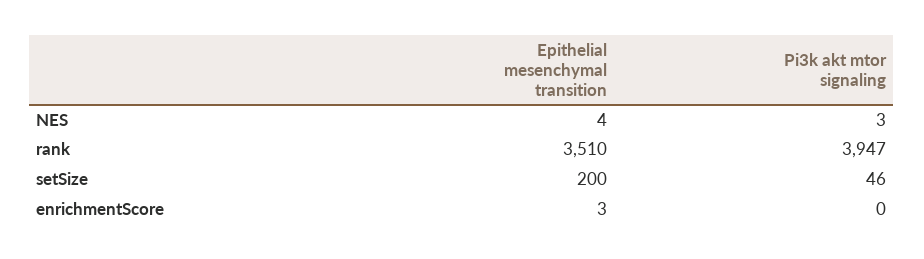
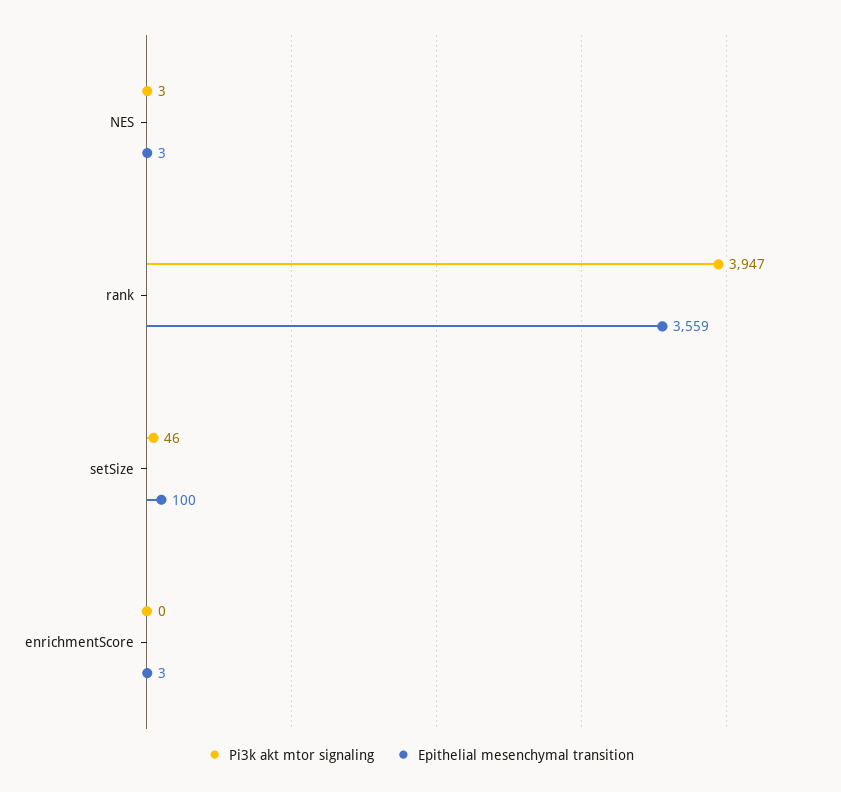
Epithelial mesenchymal transition, NES: 4 -> 3
Epithelial mesenchymal transition, rank: 3510 -> 3559
Epithelial mesenchymal transition, setSize: 200 -> 100

